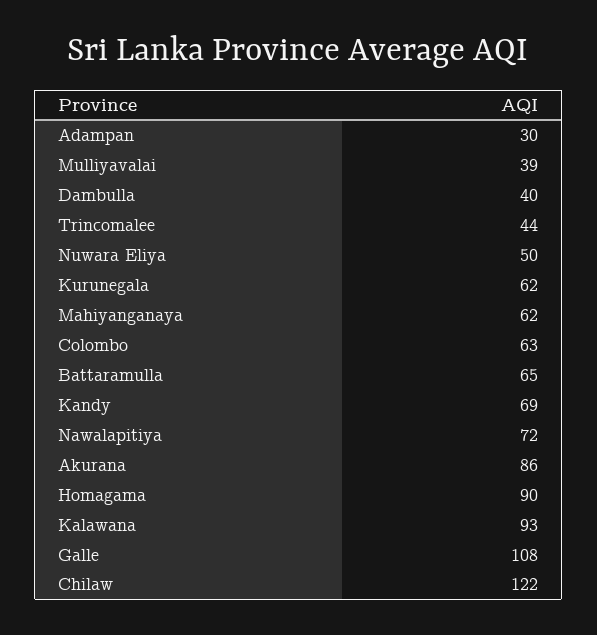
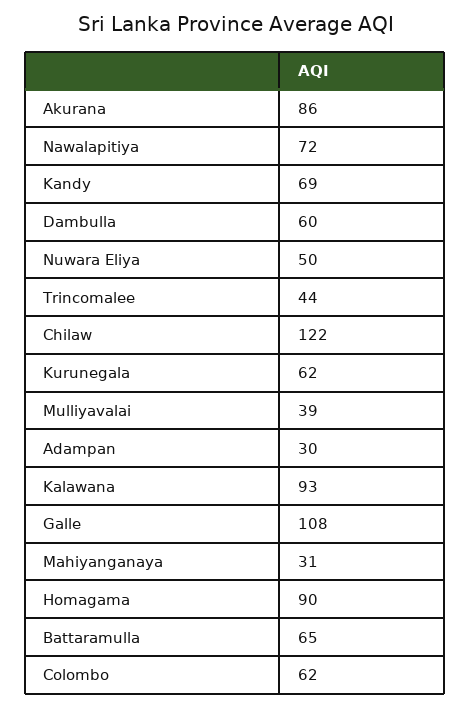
Dambulla: 40 -> 60
Mahiyanganaya: 62 -> 31
Colombo: 63 -> 62

